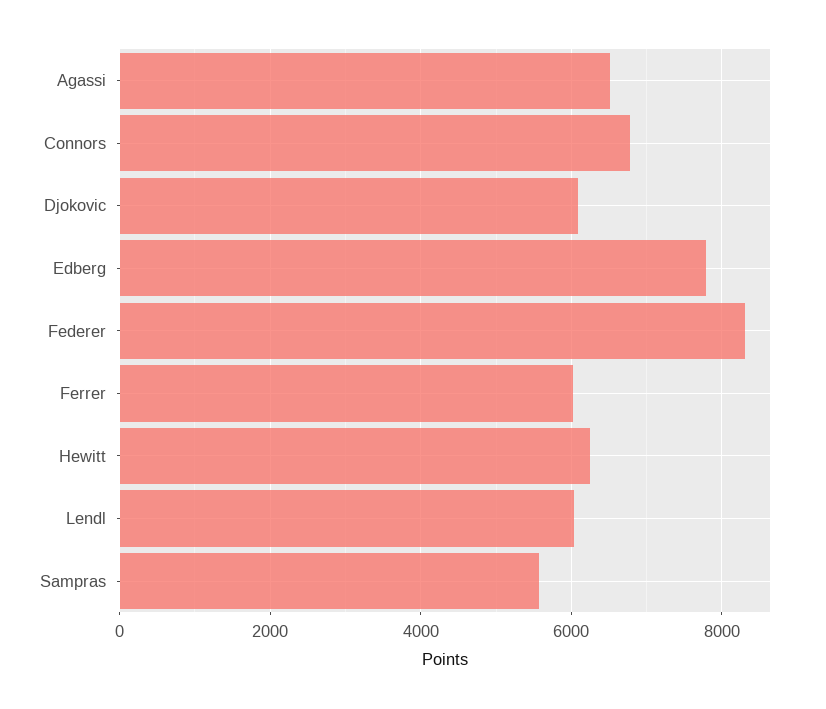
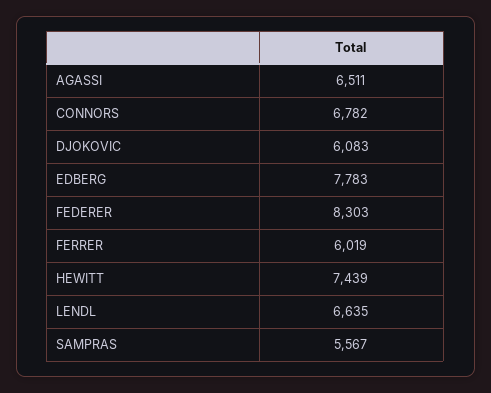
Hewitt: 6200 -> 7439
Lendl: 6000 -> 6635

